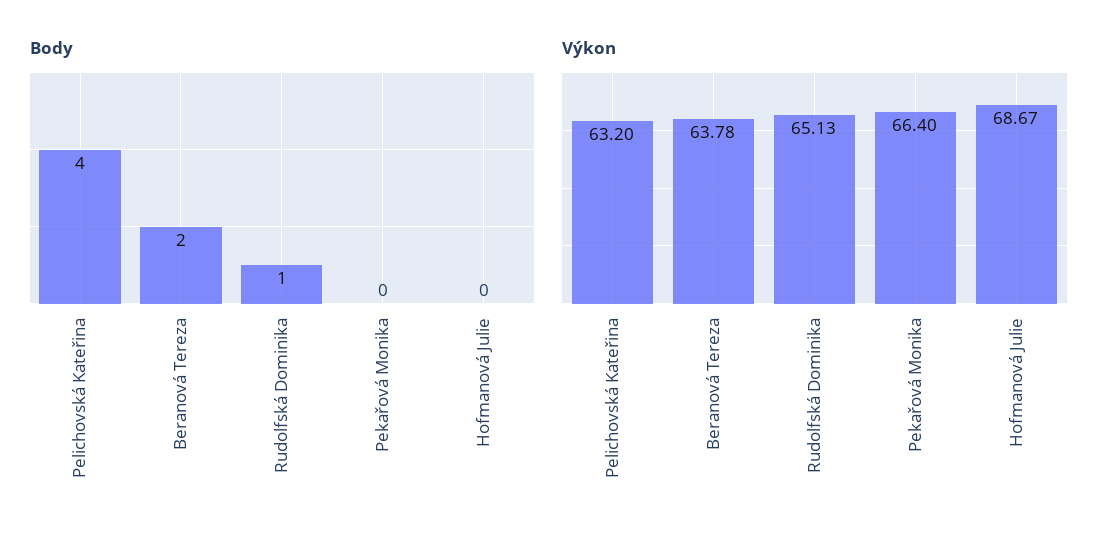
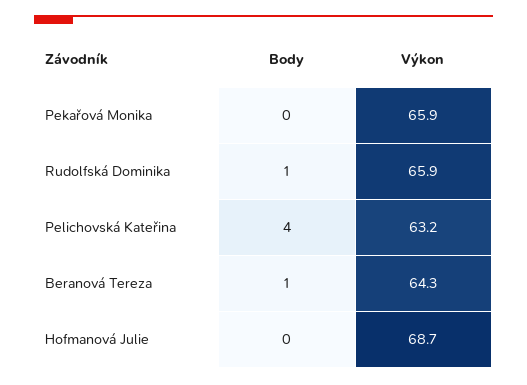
Body, Beranová Tereza: 2 -> 1
Výkon, Beranová Tereza: 63.78 -> 64.3
Výkon, Rudolfská Dominika: 65.13 -> 65.9
Výkon, Pekařová Monika: 66.4 -> 65.9

